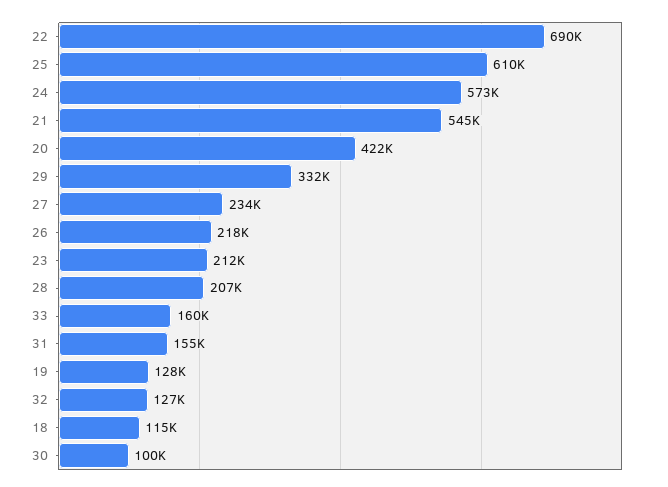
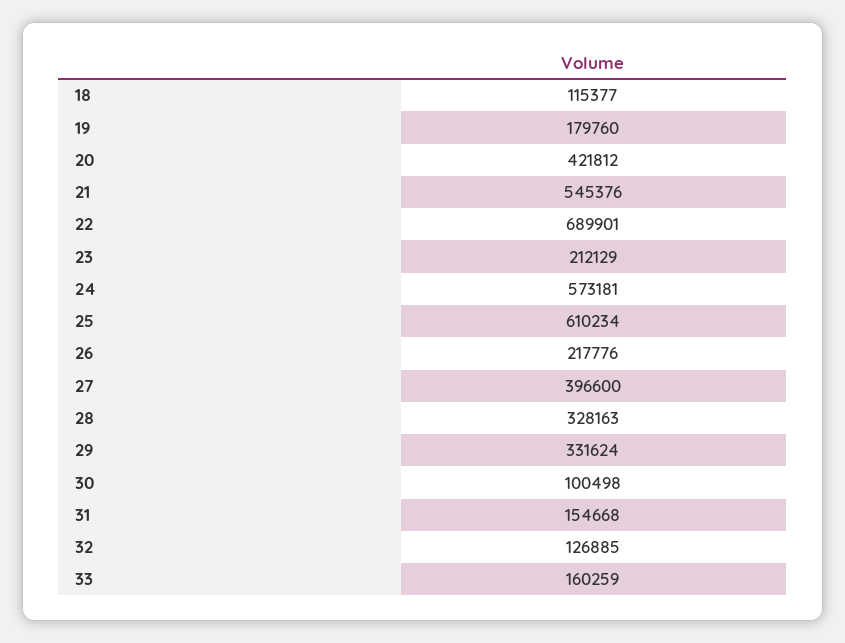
27: 234000 -> 396600
28: 207000 -> 328163
19: 128000 -> 179760

